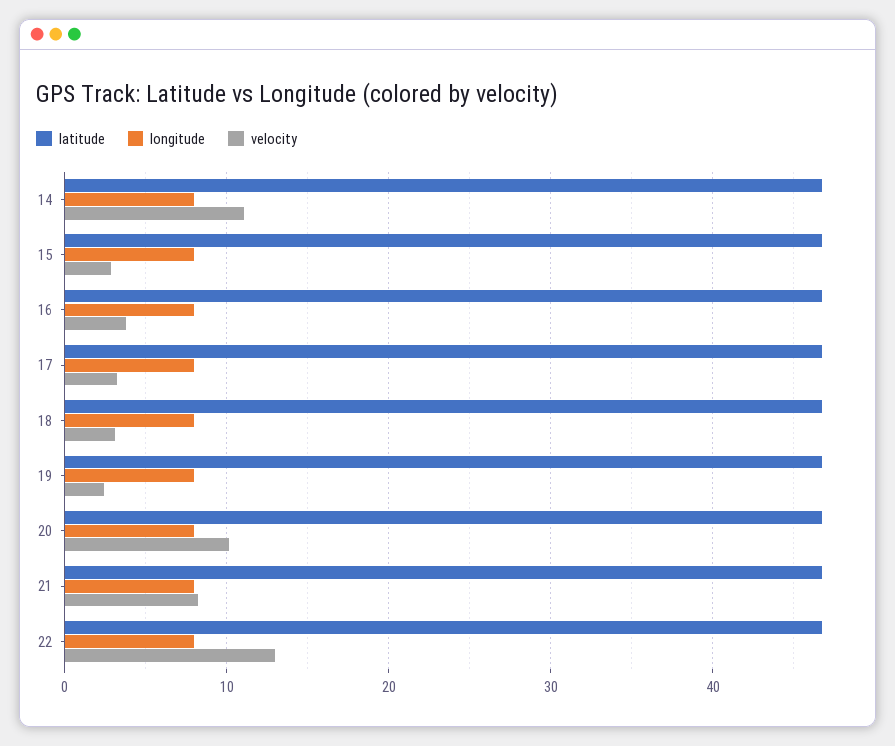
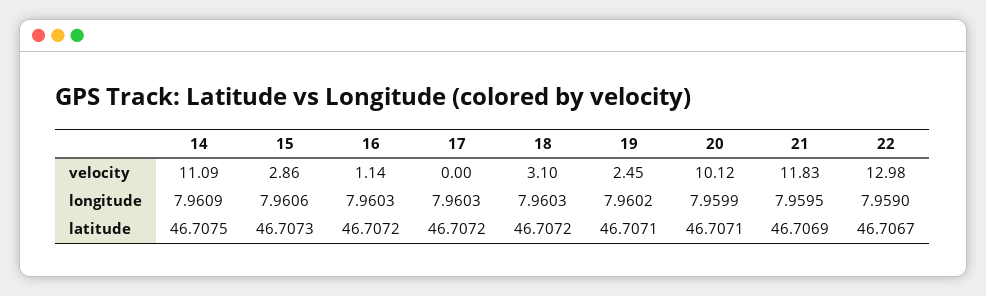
velocity, 16: 4 -> 1.14
velocity, 17: 3 -> 0
velocity, 21: 8 -> 11.83

